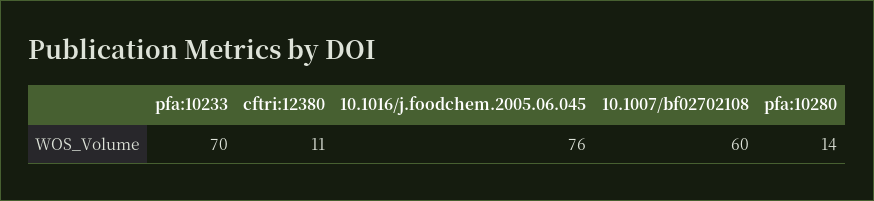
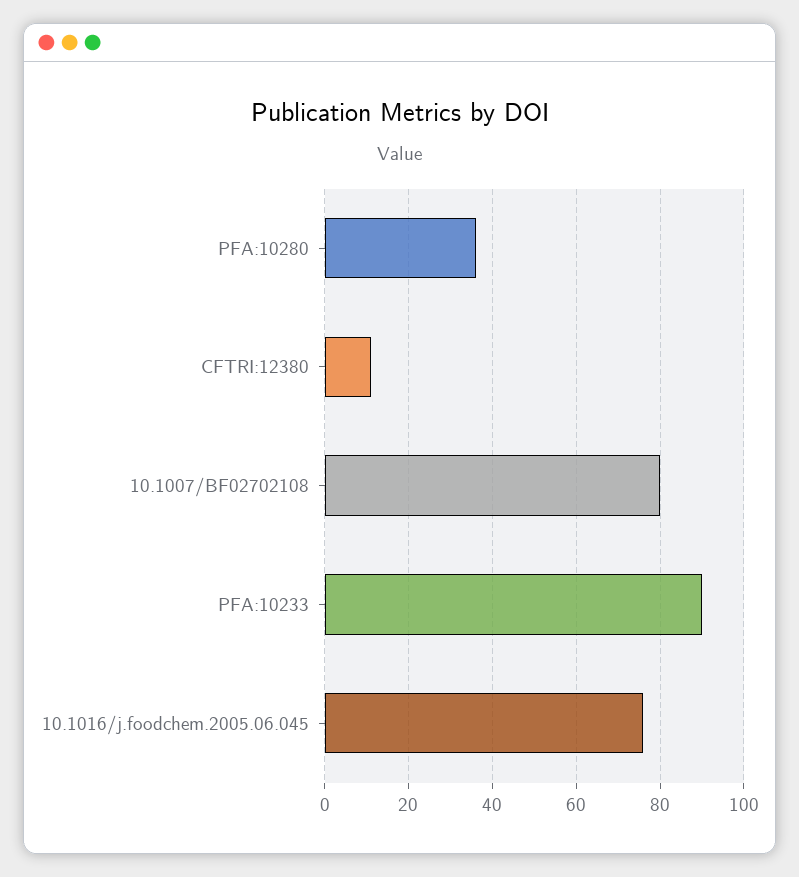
pfa:10233: 70 -> 90
10.1007/bf02702108: 60 -> 80
pfa:10280: 14 -> 35

